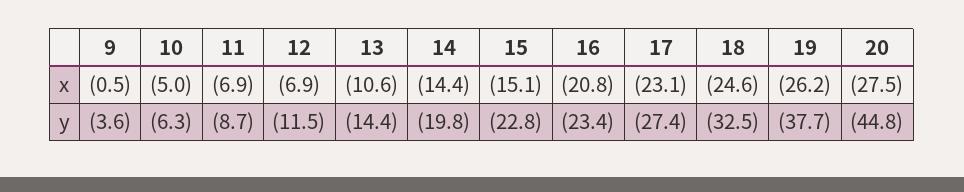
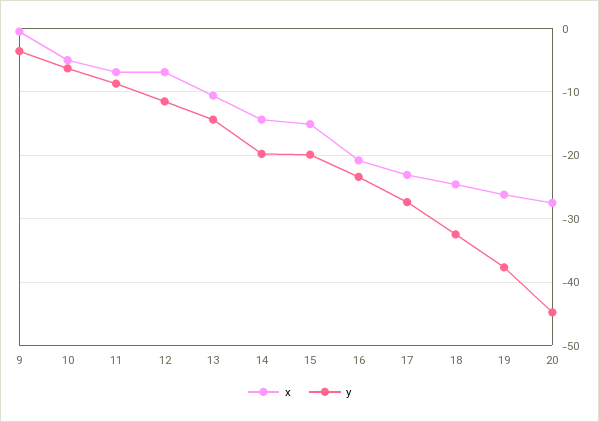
y, 15: -22.8 -> -20

